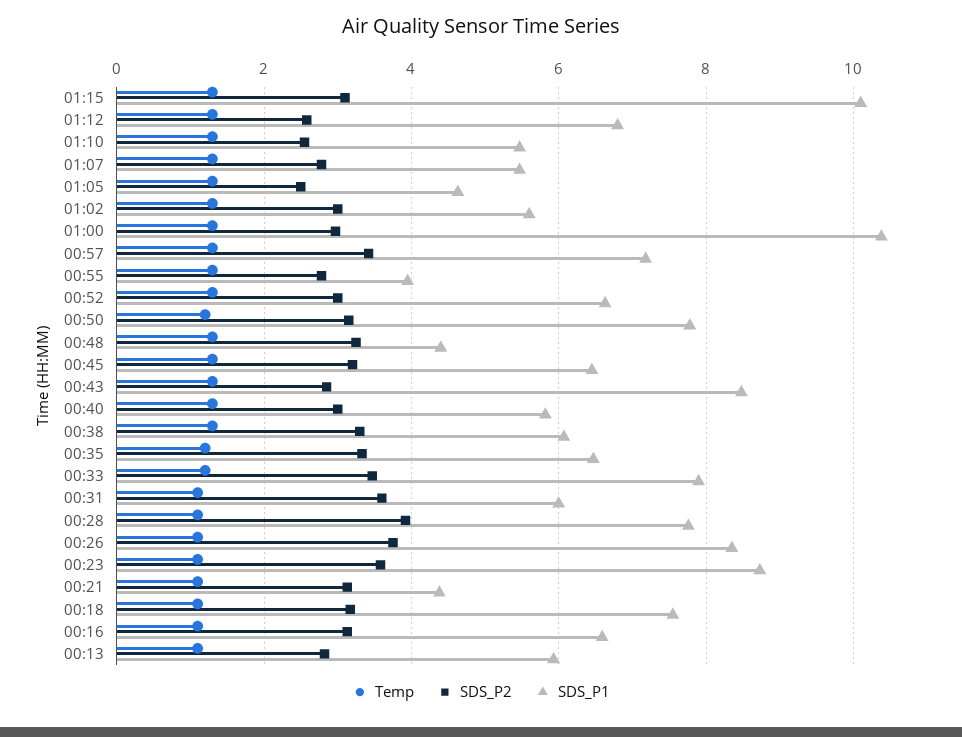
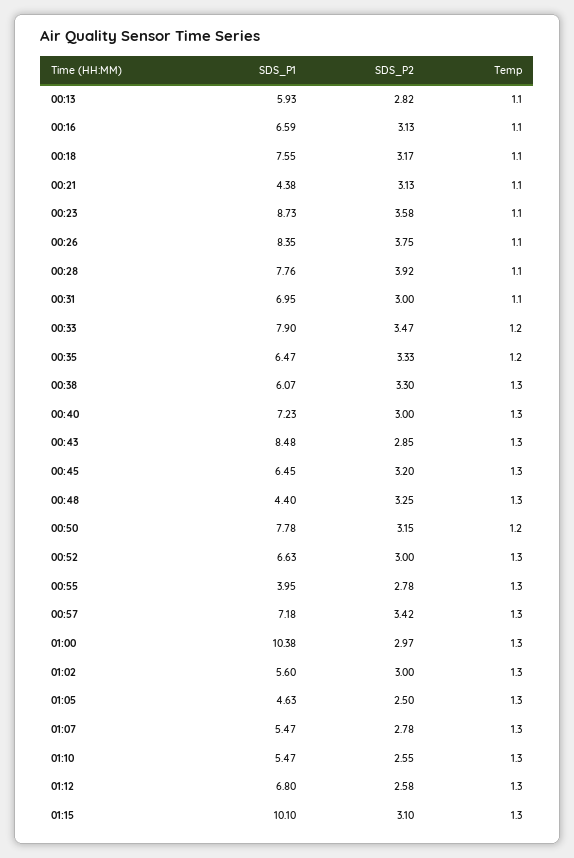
SDS_P1, 00:40: 5.8 -> 7.23
SDS_P2, 00:31: 3.6 -> 3
SDS_P1, 00:31: 6 -> 6.95

